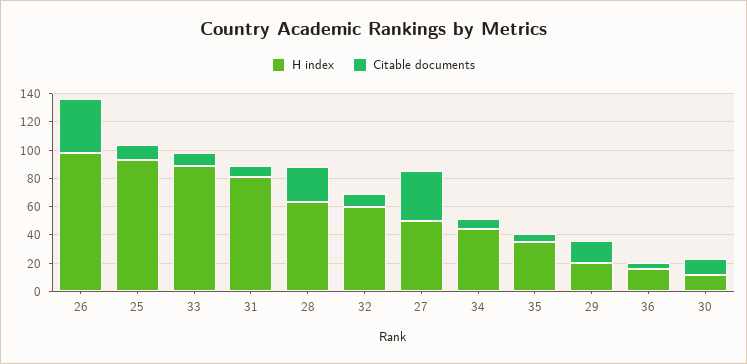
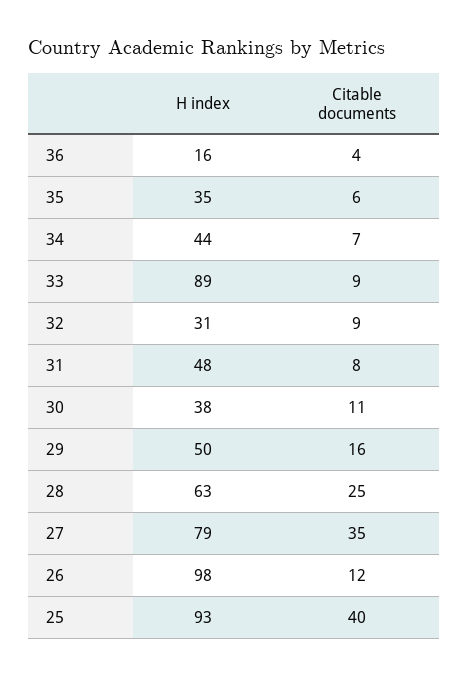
Citable documents, 26: 40 -> 12
Citable documents, 25: 10 -> 40
H index, 31: 80 -> 48
H index, 32: 60 -> 31
H index, 27: 50 -> 79
H index, 29: 20 -> 50
H index, 30: 10 -> 38

